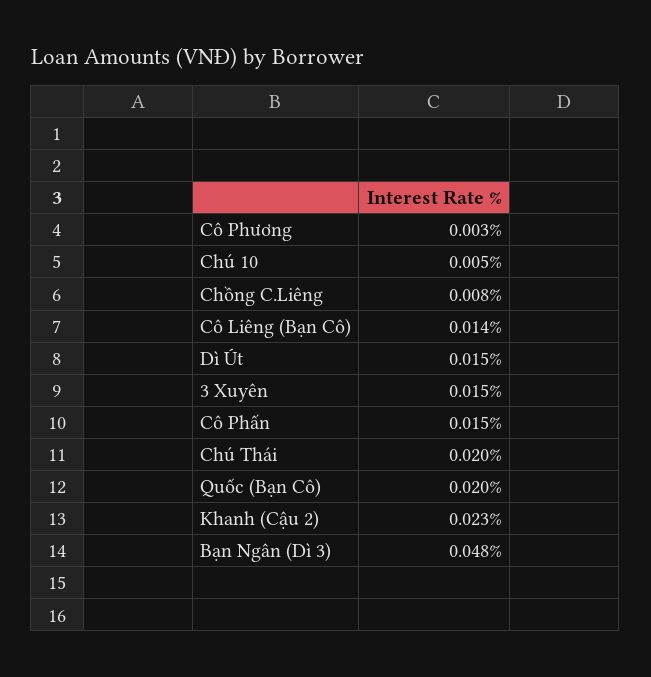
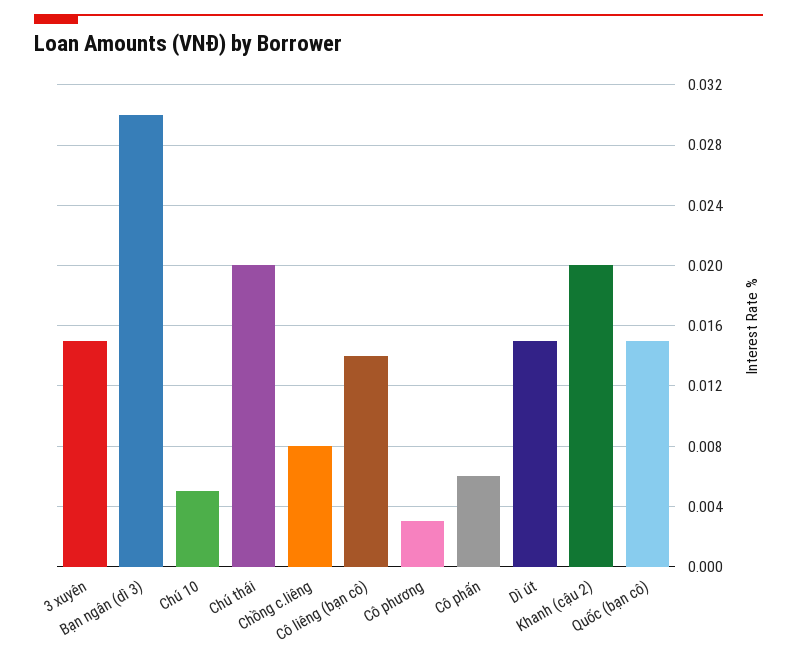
Cô Phấn: 0.015 -> 0.006
Quốc (Bạn Cô): 0.02 -> 0.015
Khanh (Cậu 2): 0.023 -> 0.02
Bạn Ngân (Dì 3): 0.048 -> 0.03

